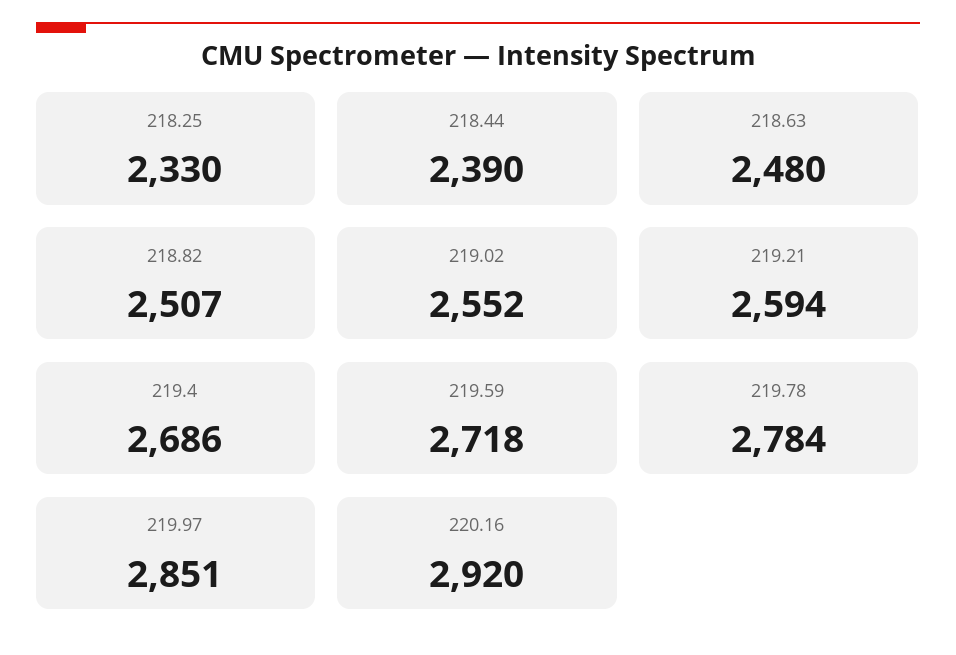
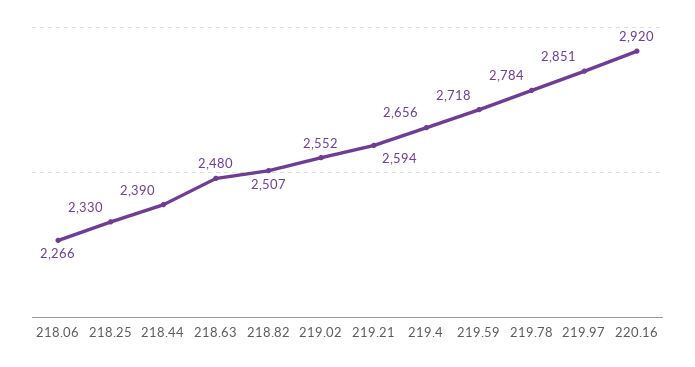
219.4: 2686 -> 2656
218.06: none -> 2266

